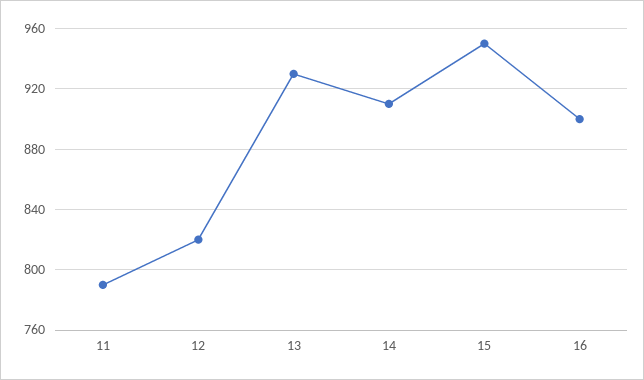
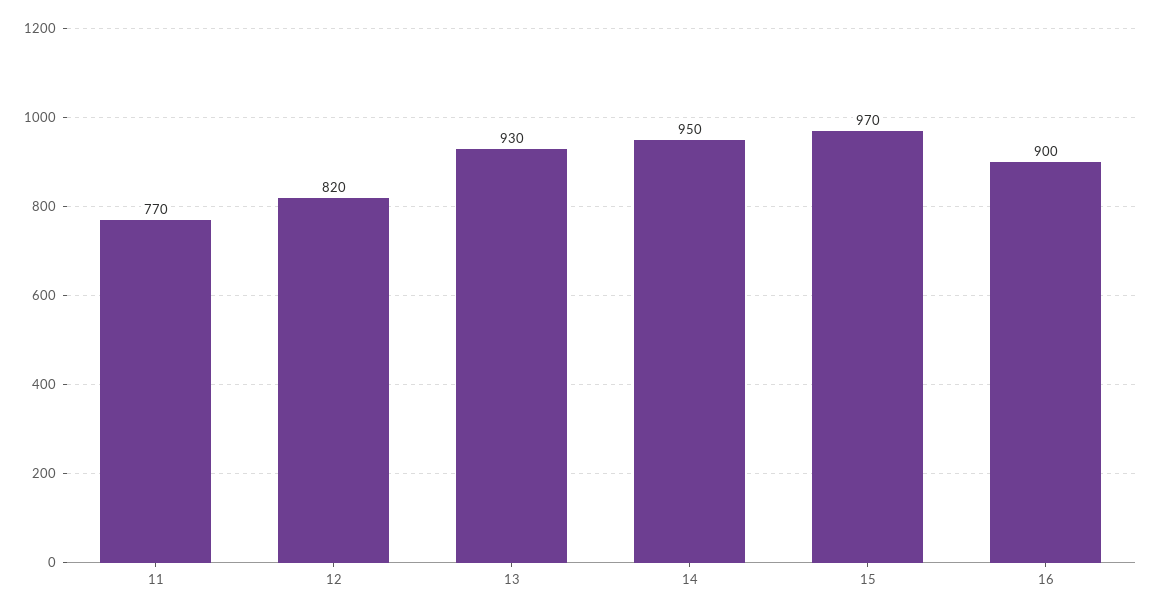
11: 790 -> 770
14: 910 -> 950
15: 950 -> 970

